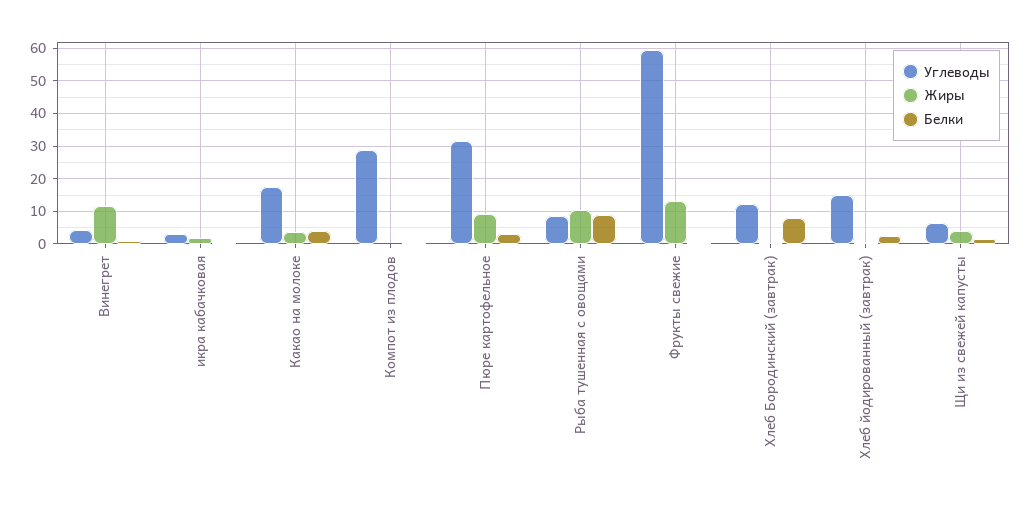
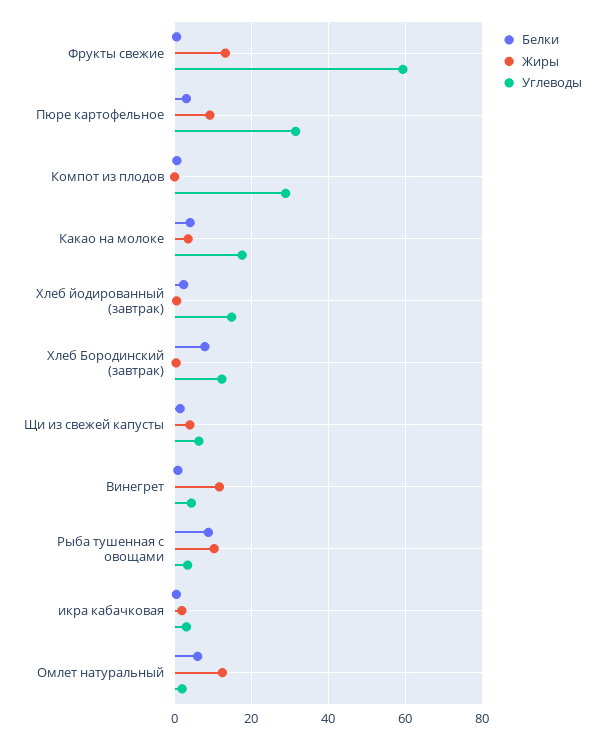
Углеводы, Рыба тушенная с овощами: 8 -> 4
Белки, Омлет натуральный: none -> 6
Жиры, Омлет натуральный: none -> 12
Углеводы, Омлет натуральный: none -> 2

